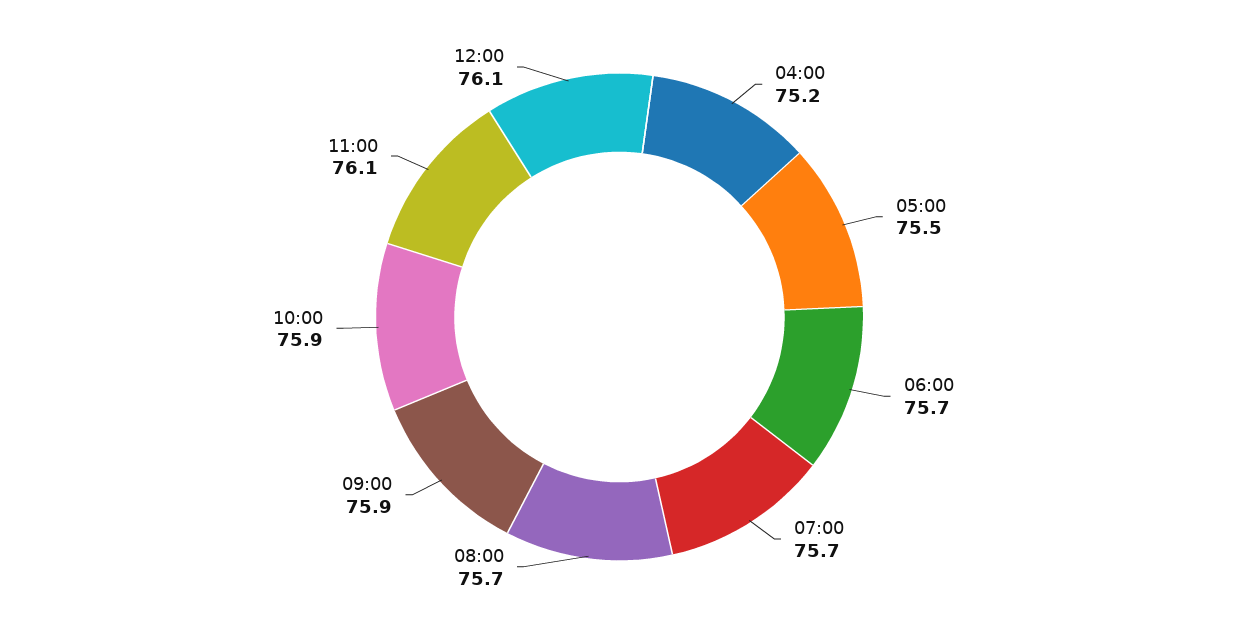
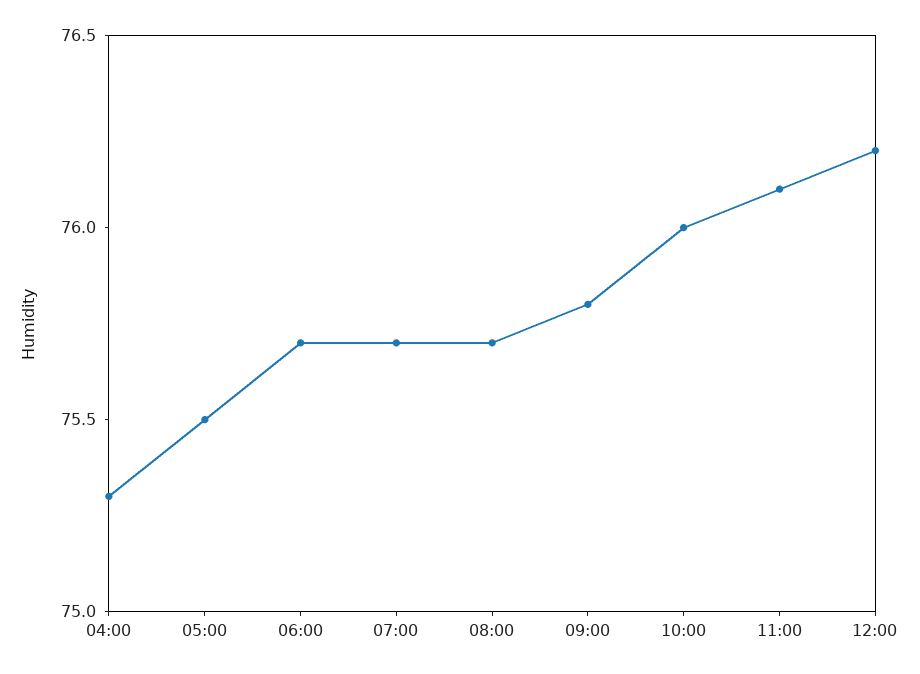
04:00: 75.2 -> 75.3
09:00: 75.9 -> 75.8
10:00: 75.9 -> 76
12:00: 76.1 -> 76.2

